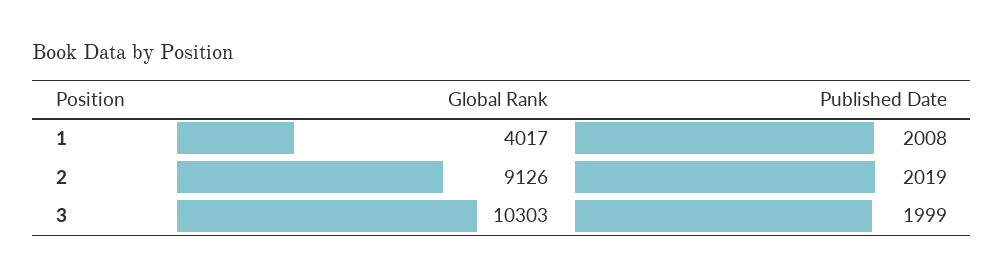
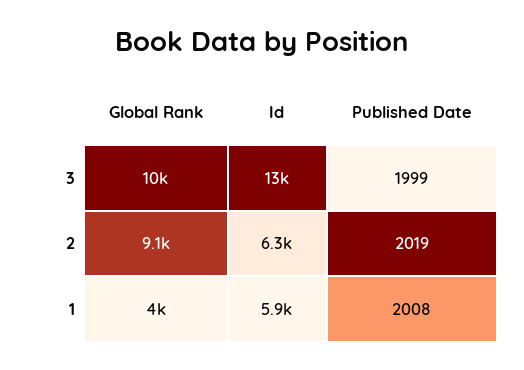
Id, 3: none -> 13000
Id, 2: none -> 6300
Id, 1: none -> 5900

